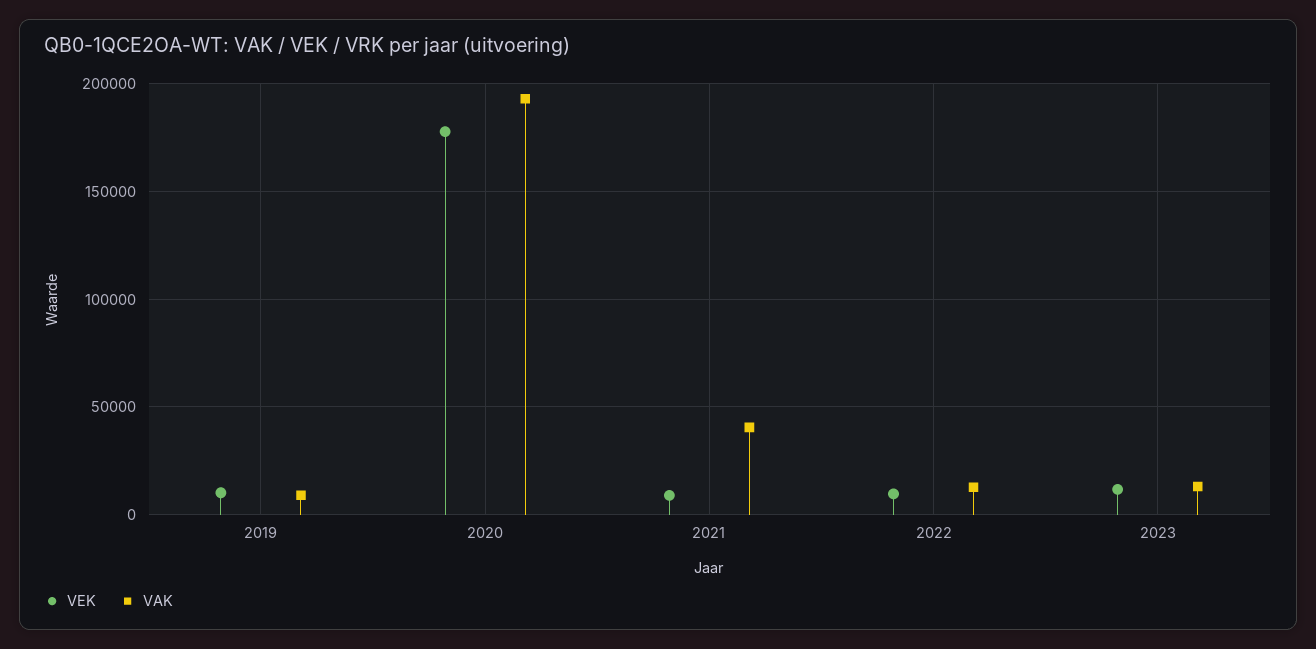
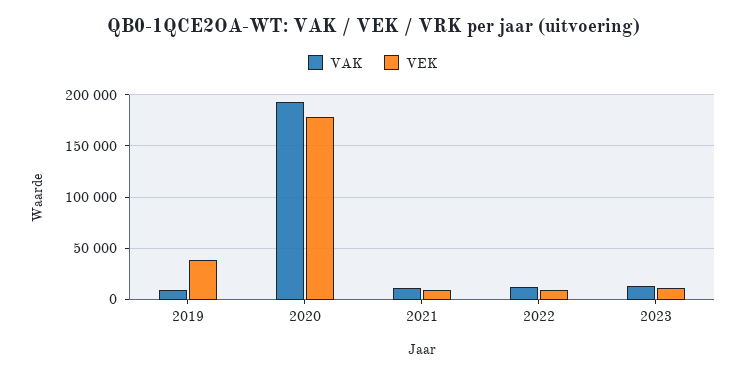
VEK, 2019: 10000 -> 40000
VAK, 2021: 40000 -> 10000

